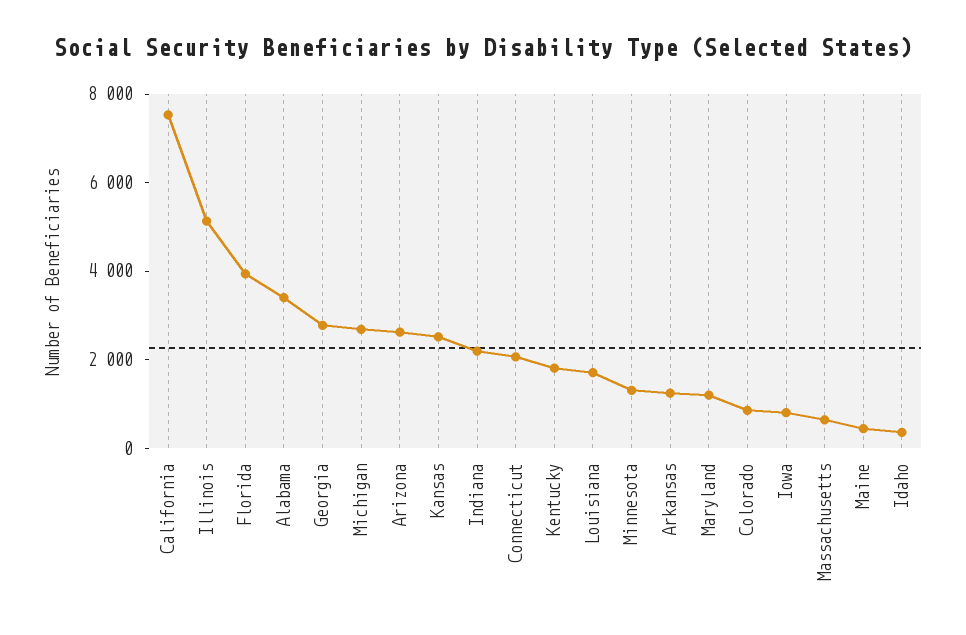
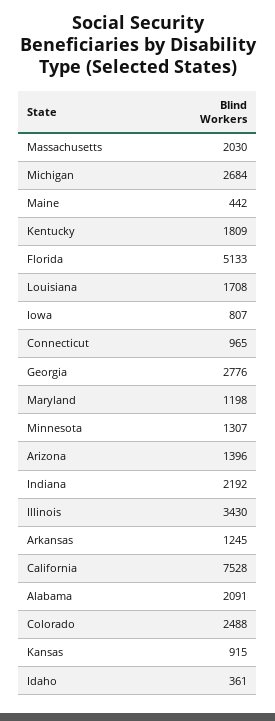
Illinois: 5000 -> 3430
Florida: 4000 -> 5133
Alabama: 3500 -> 2091
Arizona: 2500 -> 1396
Kansas: 2500 -> 915
Connecticut: 2000 -> 965
Colorado: 1000 -> 2488
Massachusetts: 500 -> 2030

